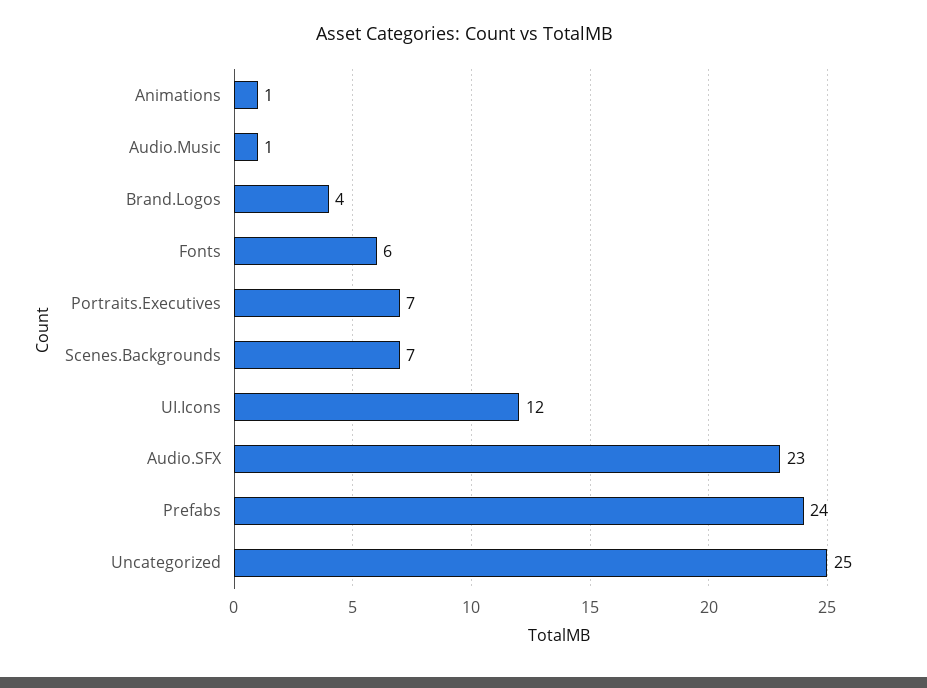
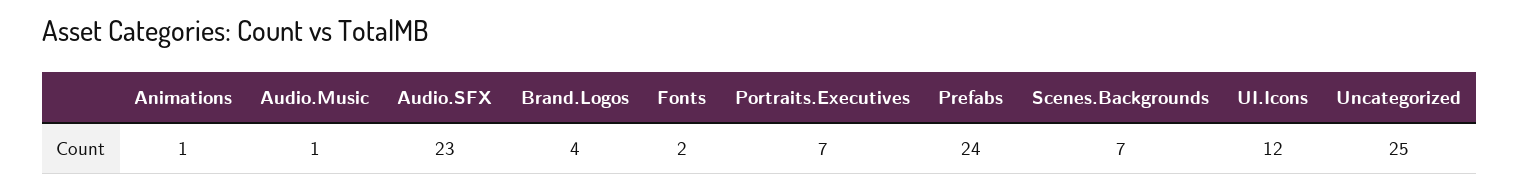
Fonts: 6 -> 2

